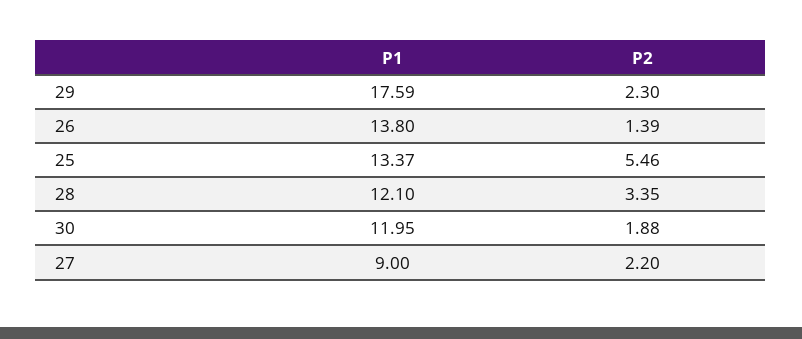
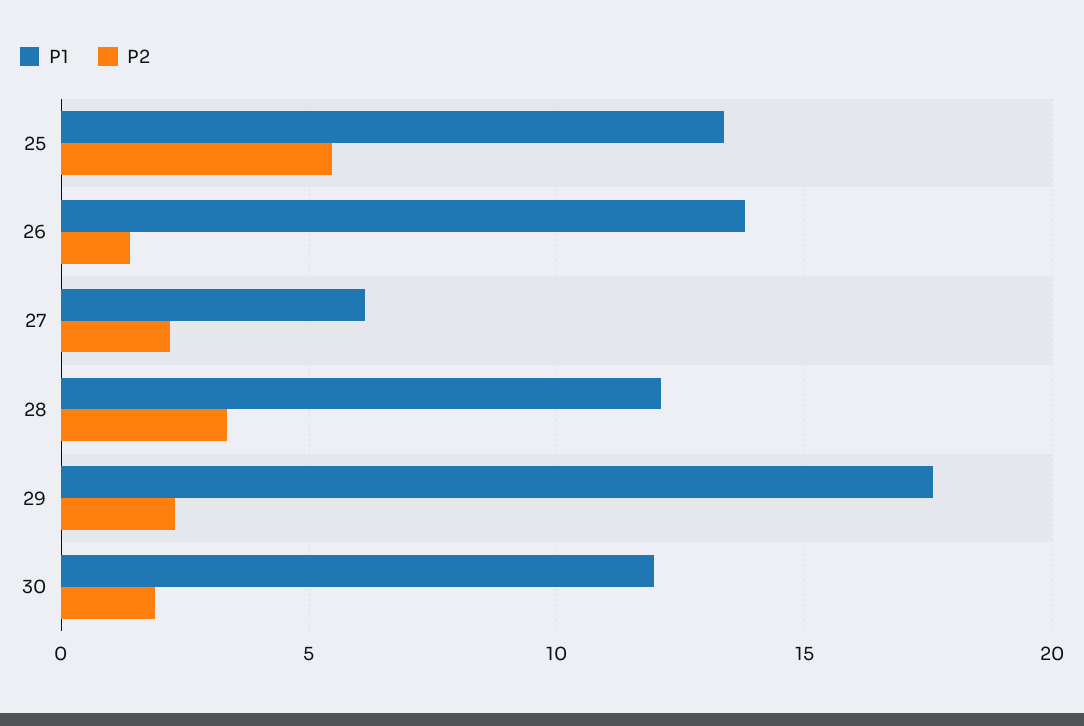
P1, 27: 9 -> 6

